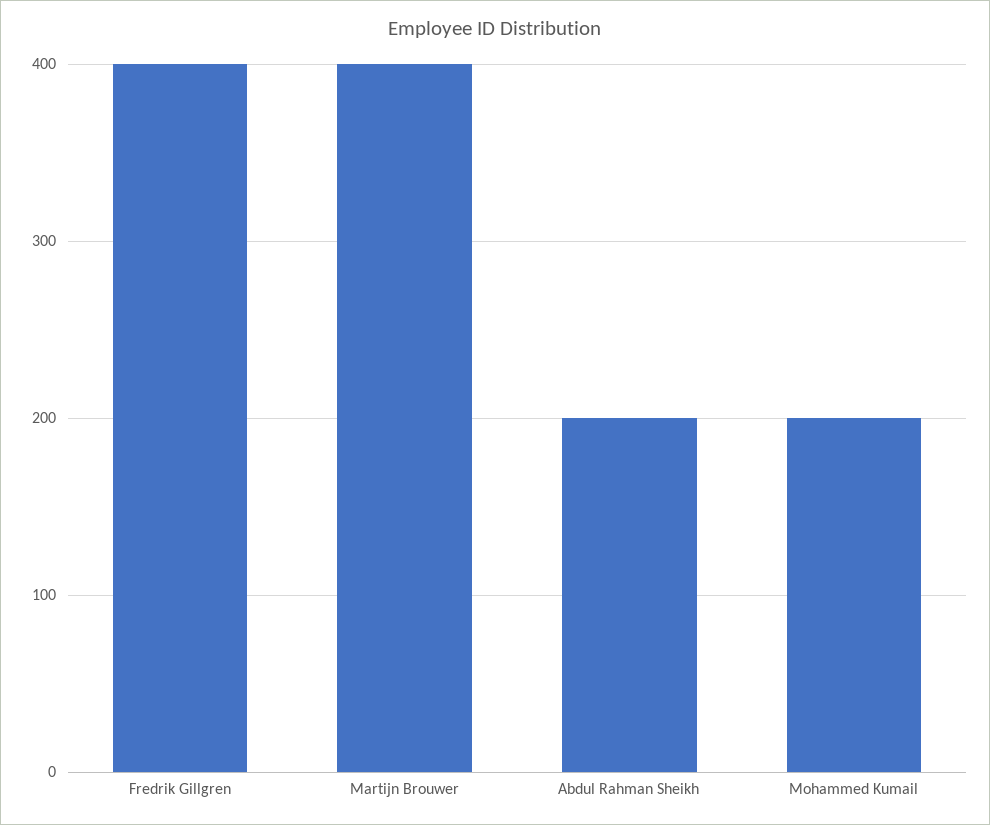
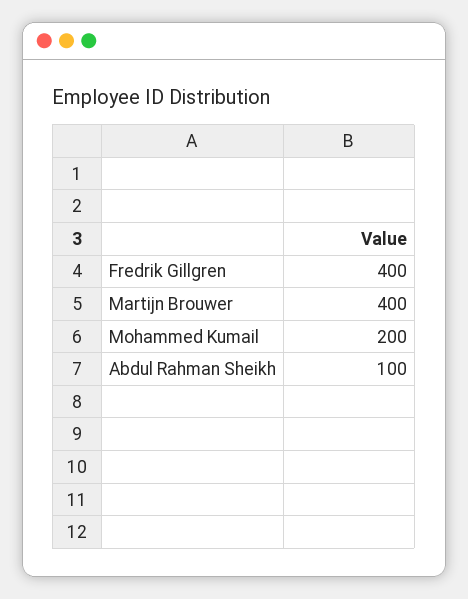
Abdul Rahman Sheikh: 200 -> 100

